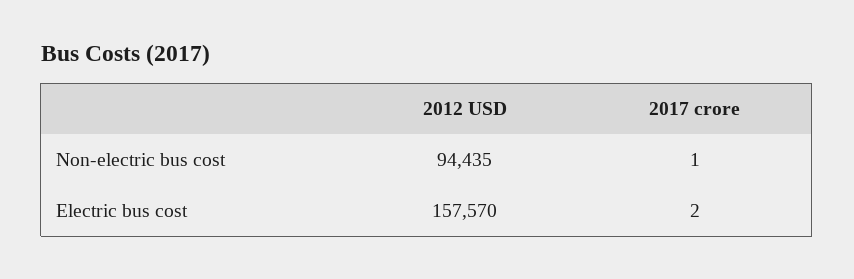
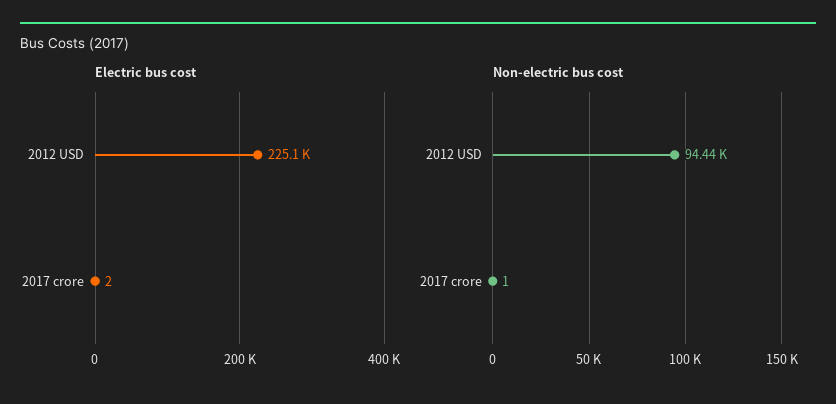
Electric bus cost, 2012 USD: 157570 -> 225100

